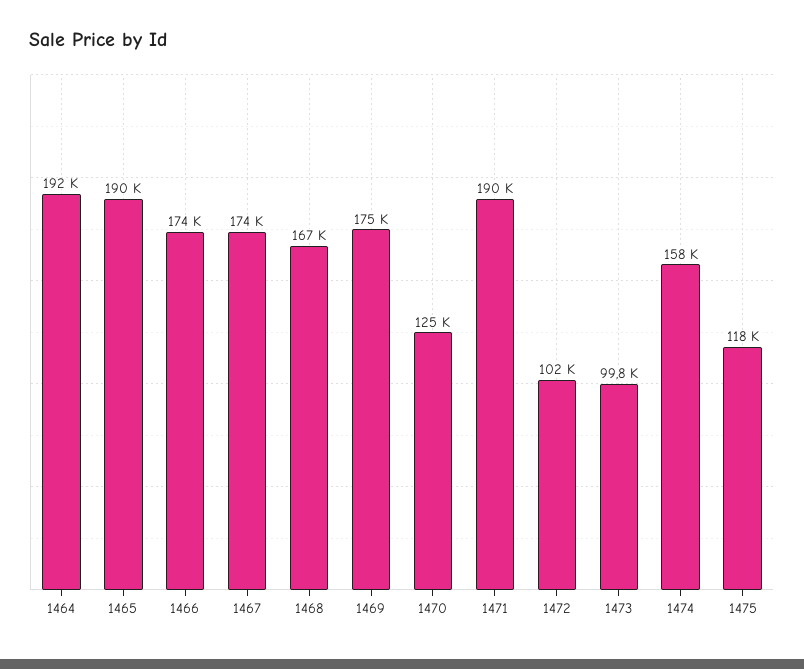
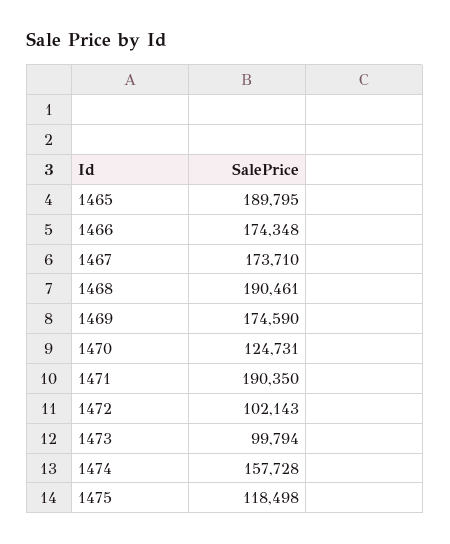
1464: 192000 -> none
1468: 167000 -> 190461

